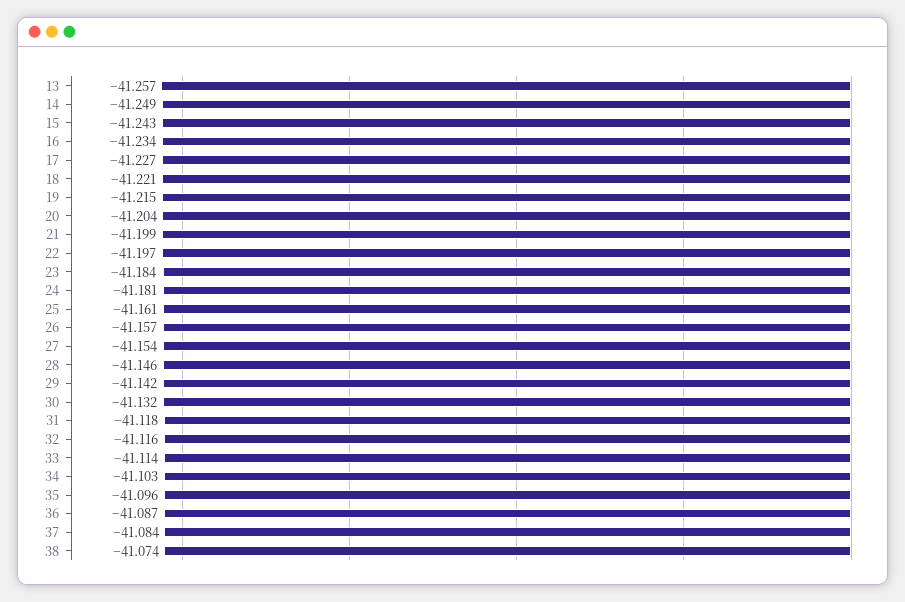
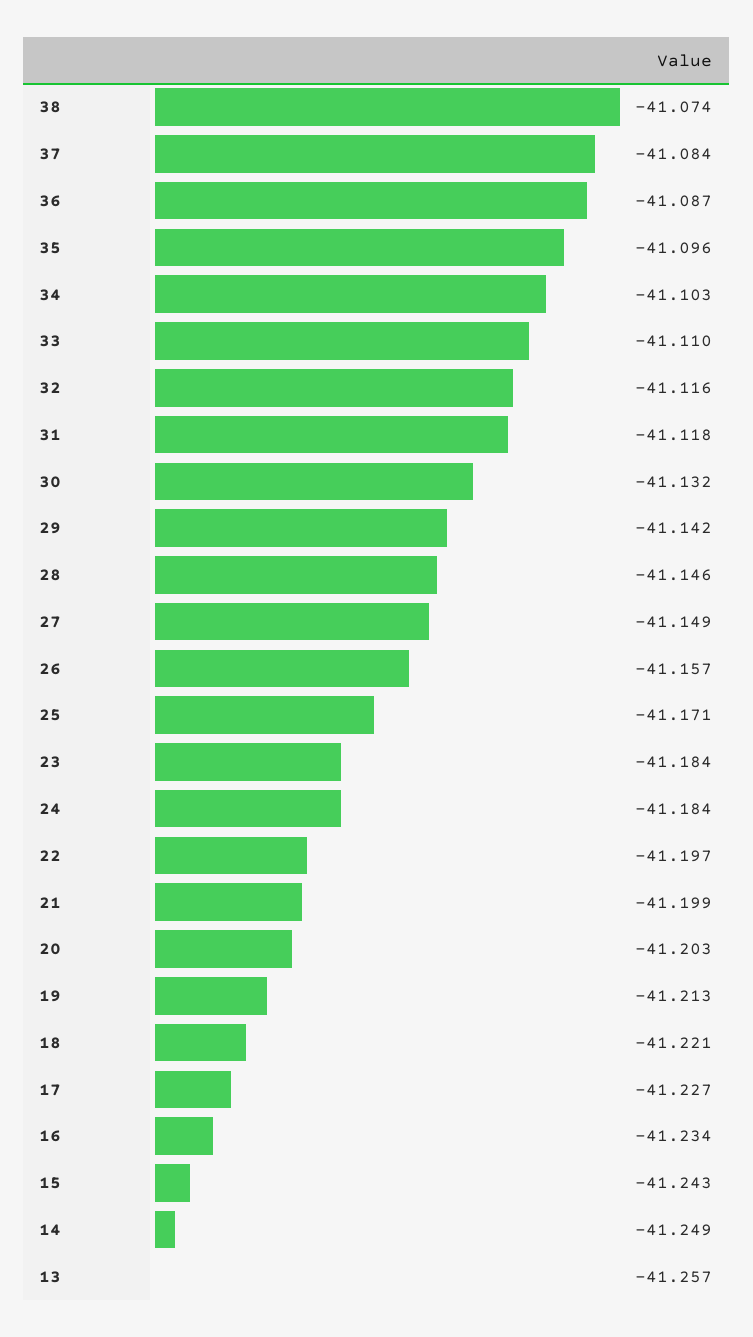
19: -41.215 -> -41.213
20: -41.204 -> -41.203
24: -41.181 -> -41.184
25: -41.161 -> -41.171
27: -41.154 -> -41.149
33: -41.114 -> -41.11

